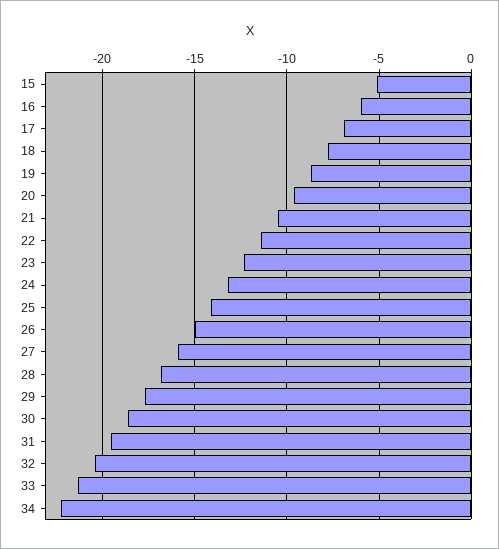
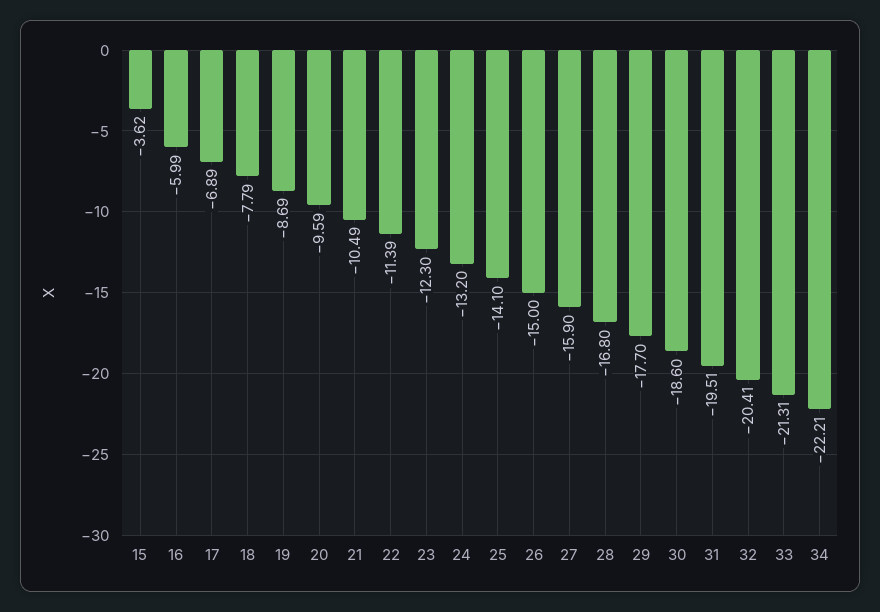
15: -5 -> -3.62

